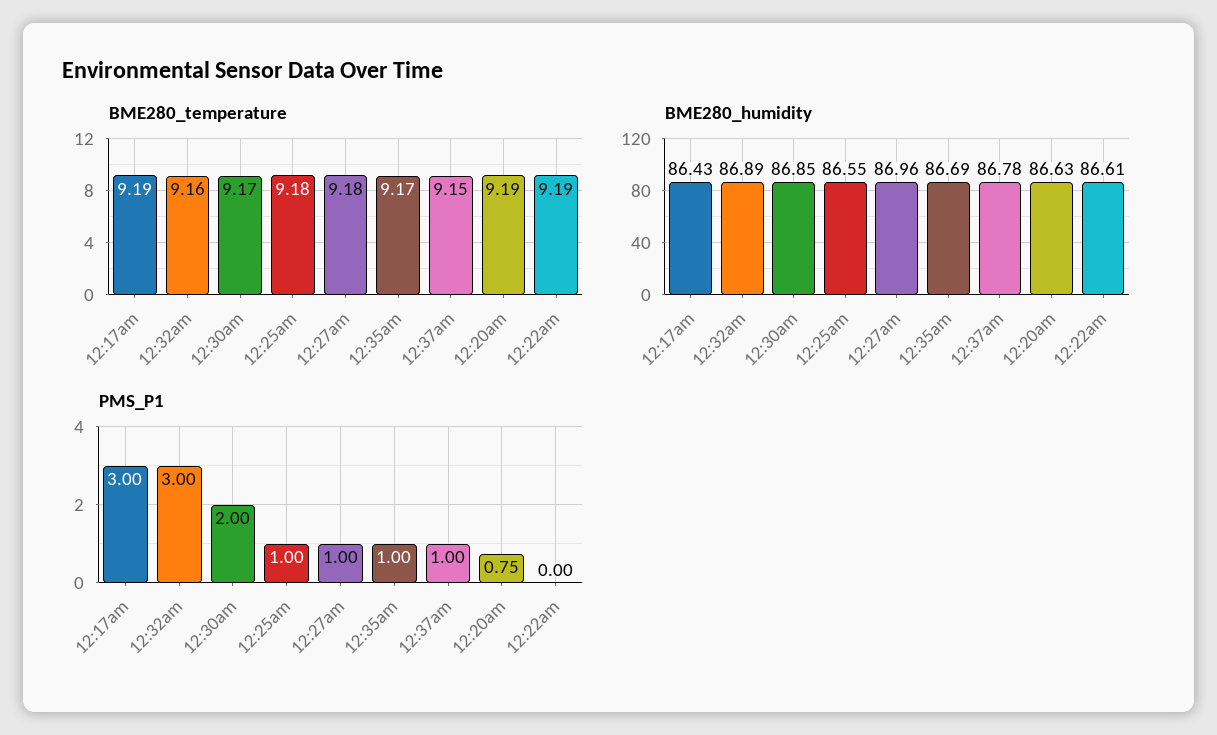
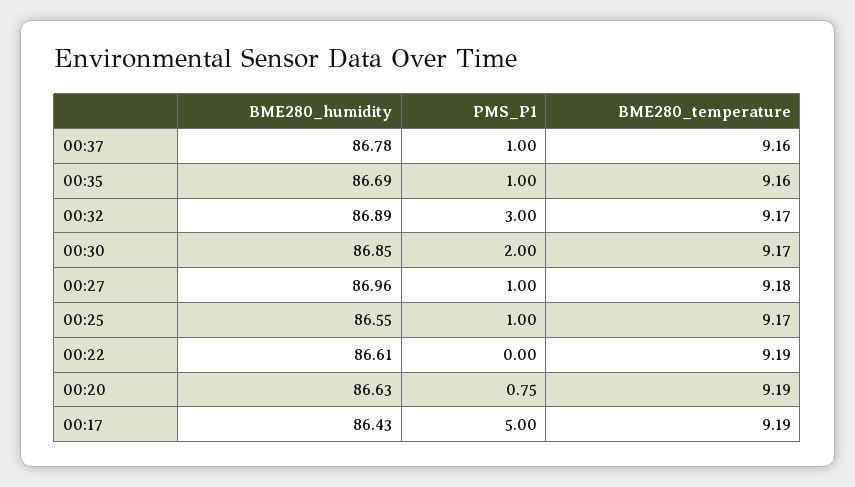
BME280_temperature, 12:32am: 9.16 -> 9.17
BME280_temperature, 12:25am: 9.18 -> 9.17
BME280_temperature, 12:35am: 9.17 -> 9.16
BME280_temperature, 12:37am: 9.15 -> 9.16
PMS_P1, 12:17am: 3 -> 5

